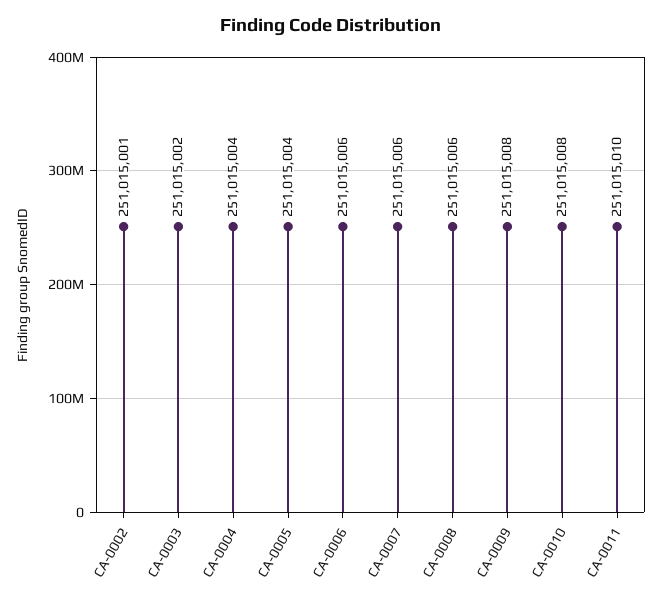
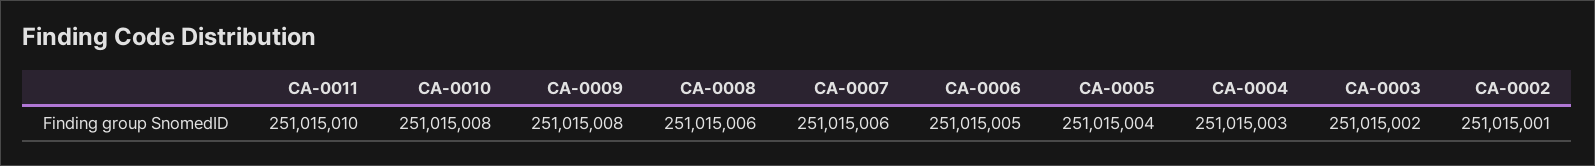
CA-0004: 251015004 -> 251015003
CA-0006: 251015006 -> 251015005

